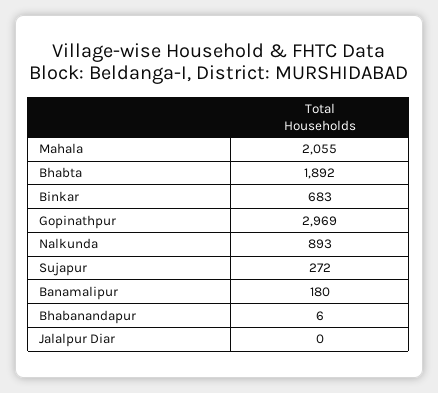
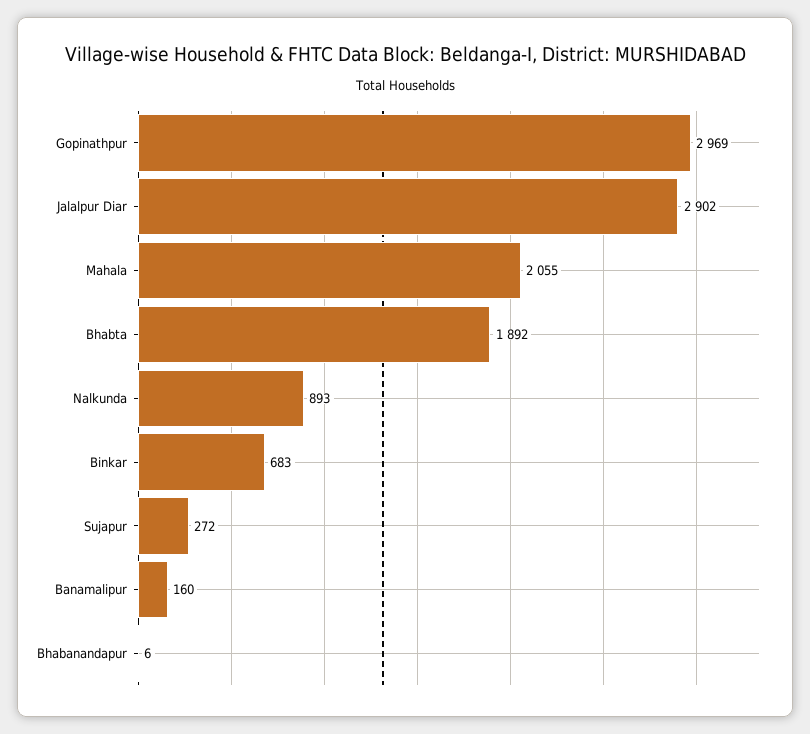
Banamalipur: 180 -> 160
Jalalpur Diar: 0 -> 2902

